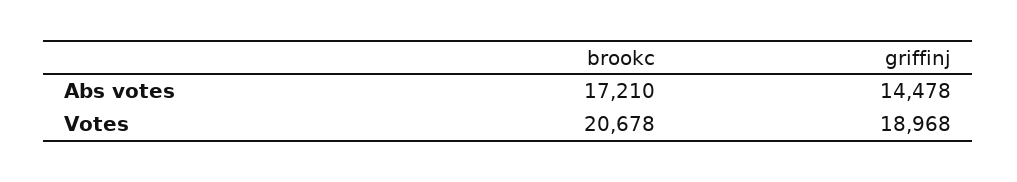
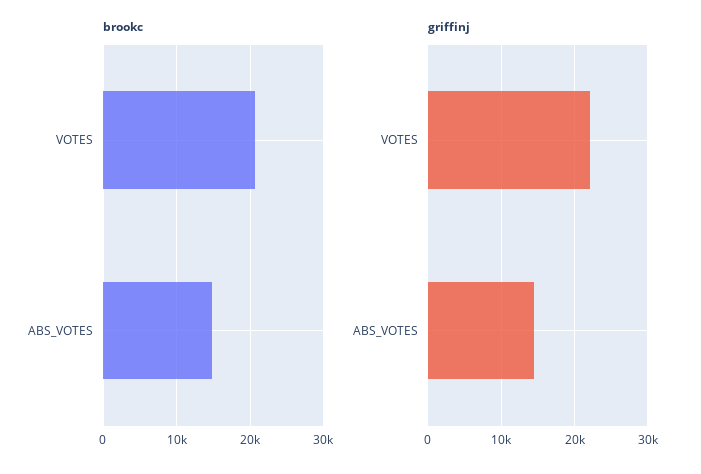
brookc, Abs votes: 17210 -> 15000
griffinj, Votes: 18968 -> 22000

